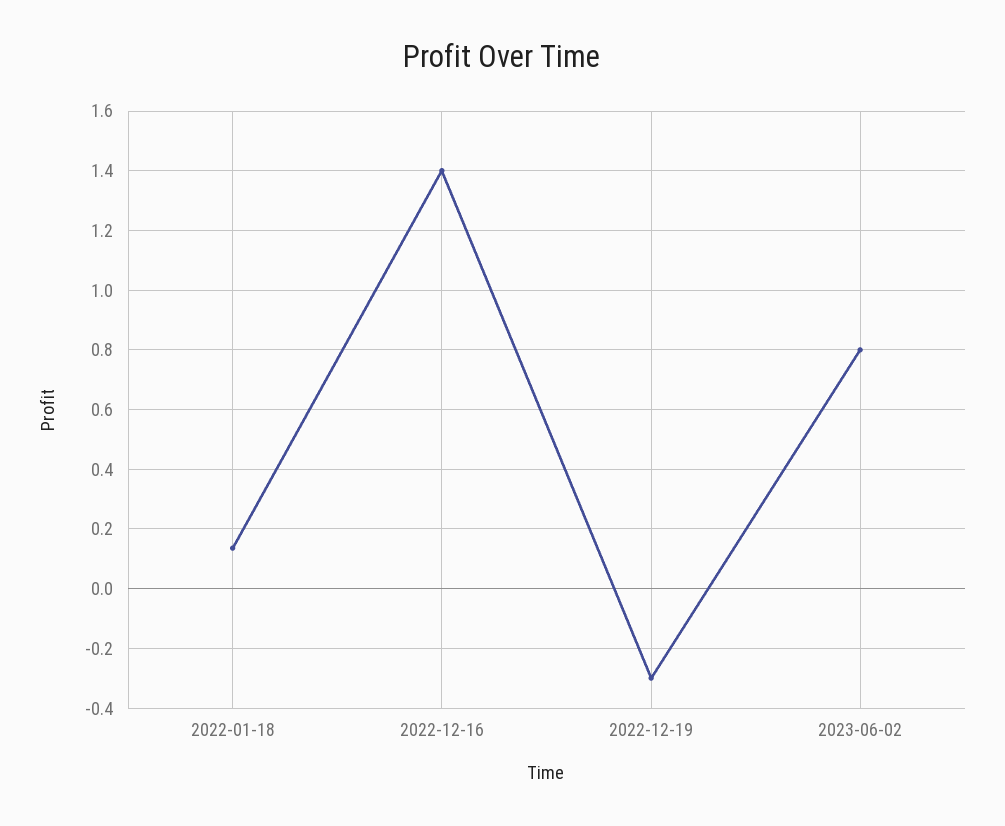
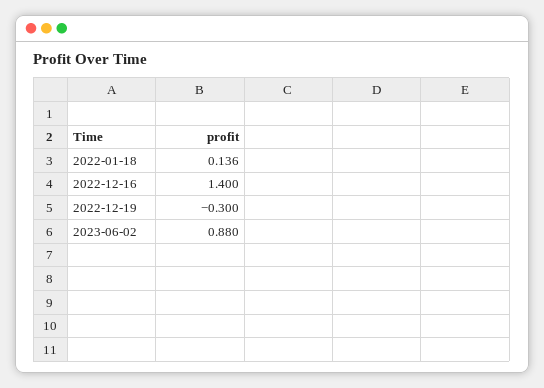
2023-06-02: 0.8 -> 0.88

